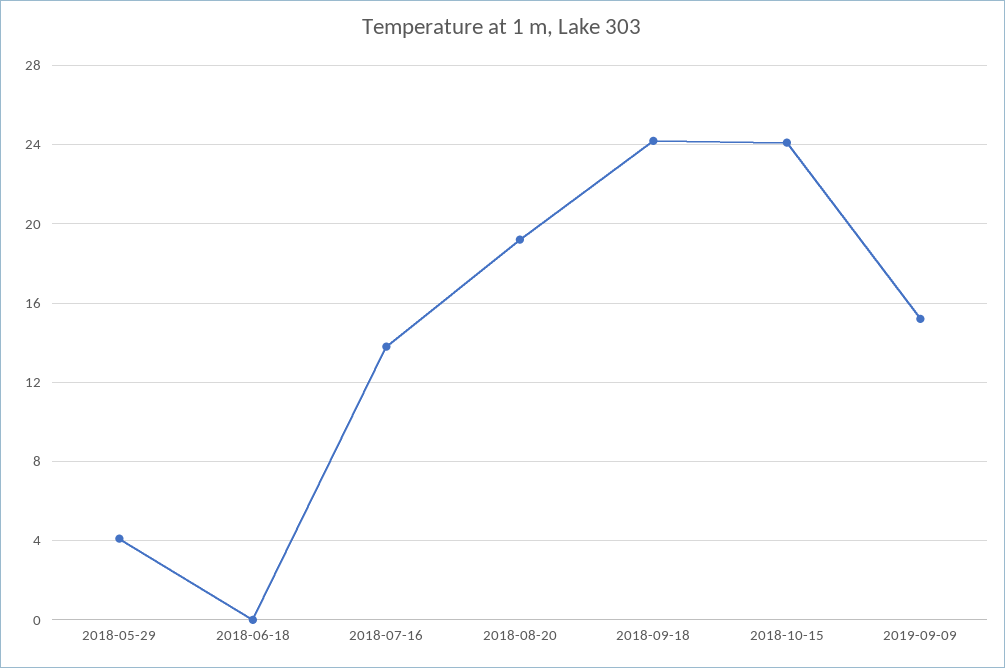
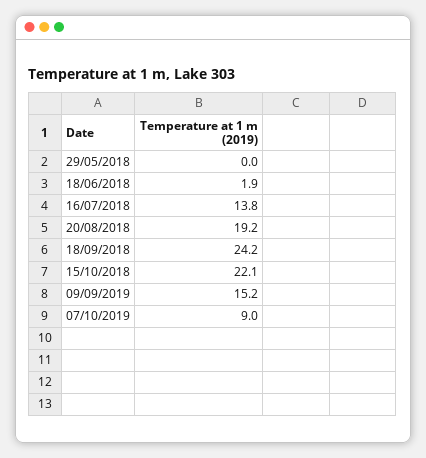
2018-05-29: 4 -> 0
2018-06-18: 0 -> 1.9
2018-10-15: 24 -> 22.1
07/10/2019: none -> 9

